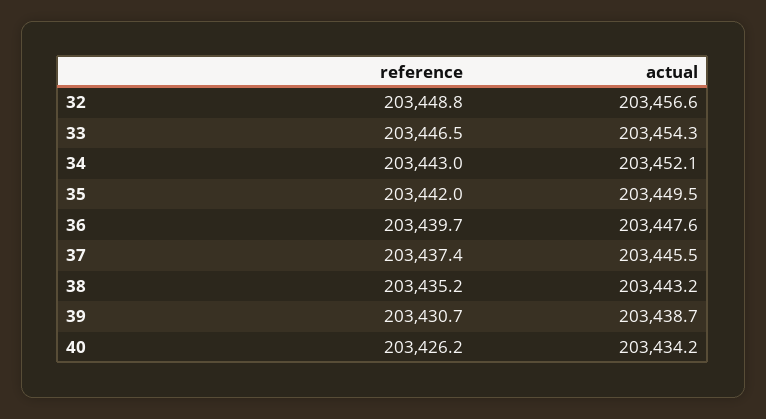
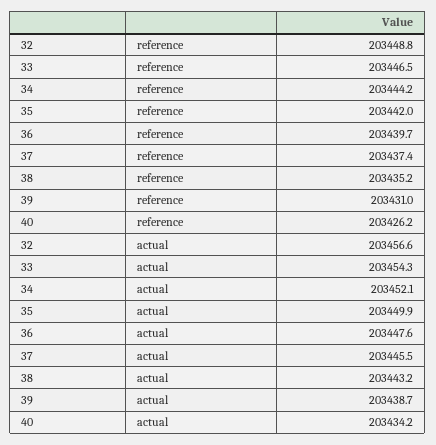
reference, 34: 203443 -> 203444.2
actual, 35: 203449.5 -> 203449.9
reference, 39: 203430.7 -> 203431

